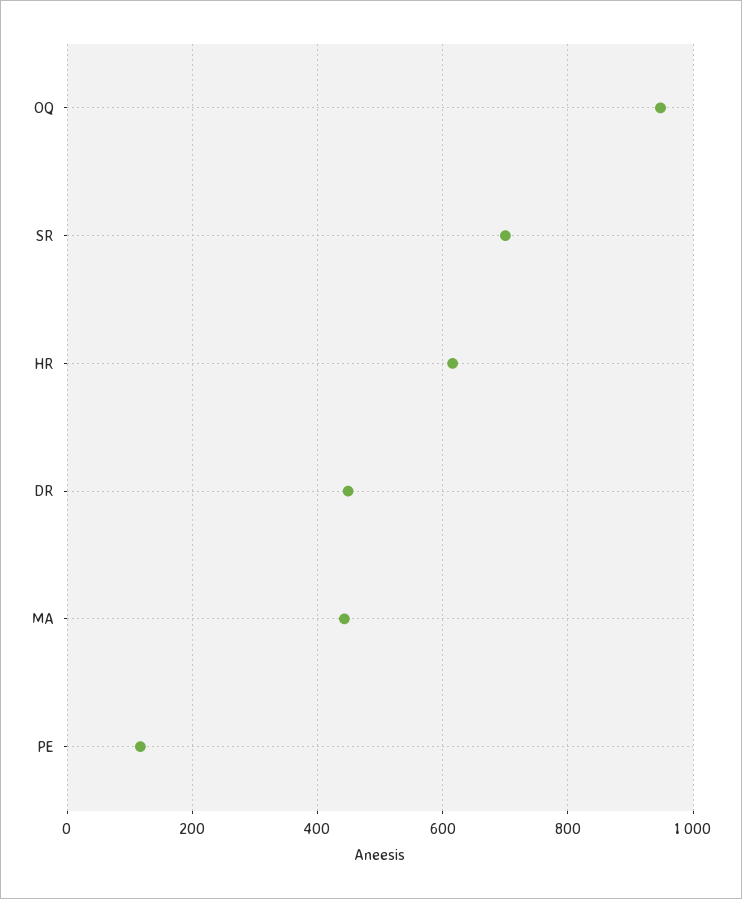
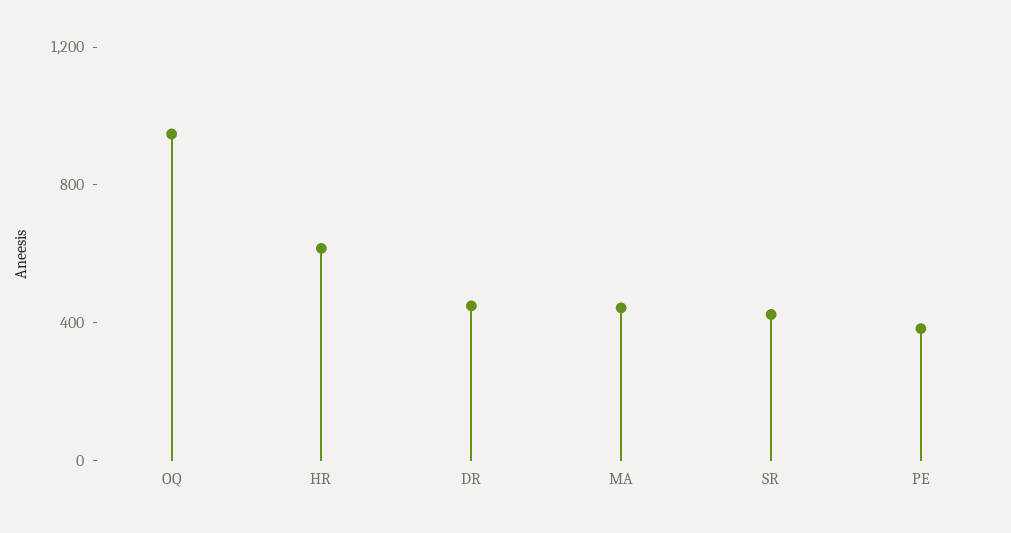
SR: 700 -> 400
PE: 120 -> 400

